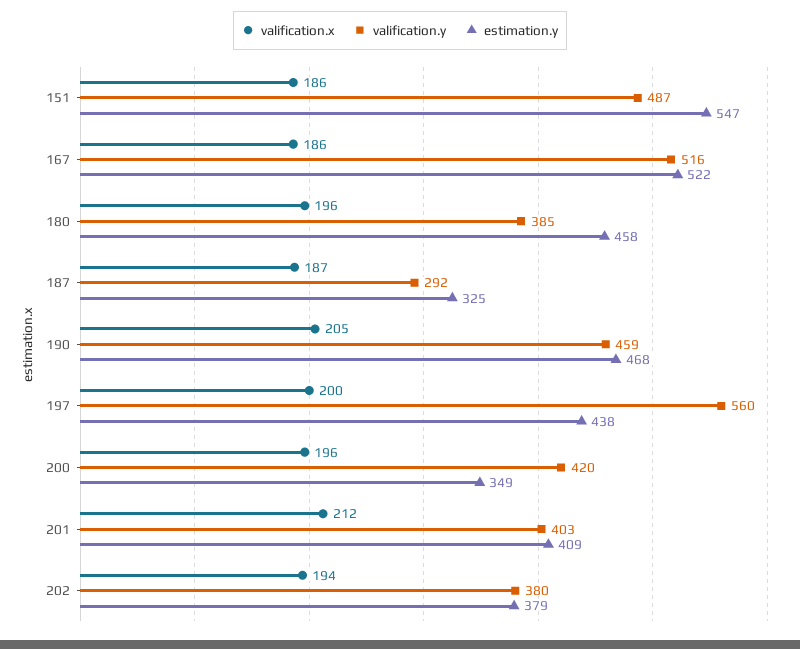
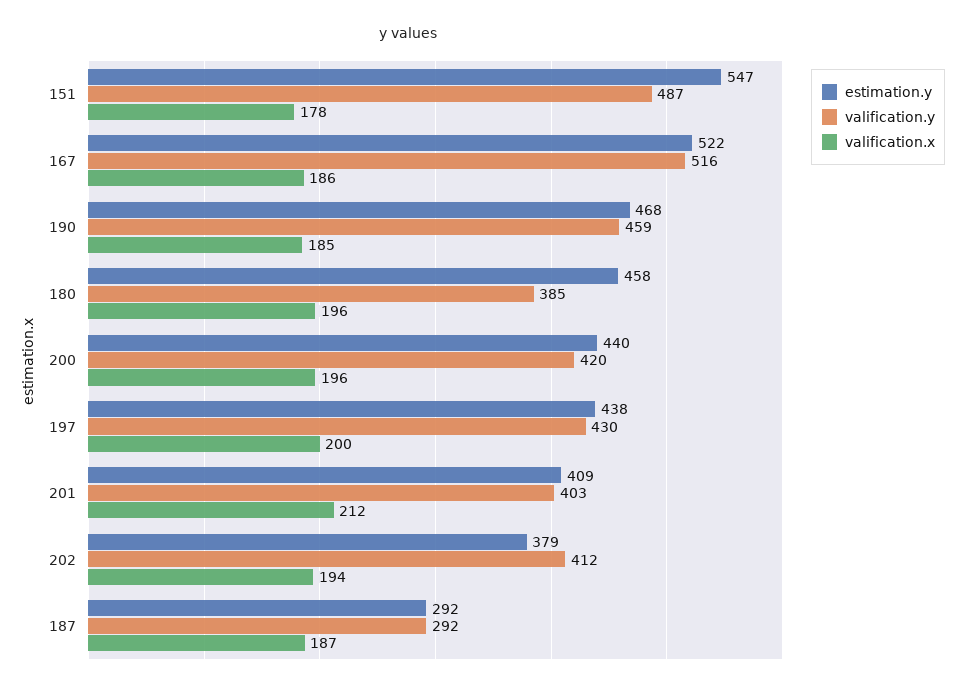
valification.x, 151: 186 -> 178
estimation.y, 187: 325 -> 292
valification.x, 190: 205 -> 185
valification.y, 197: 560 -> 430
estimation.y, 200: 349 -> 440
valification.y, 202: 380 -> 412

